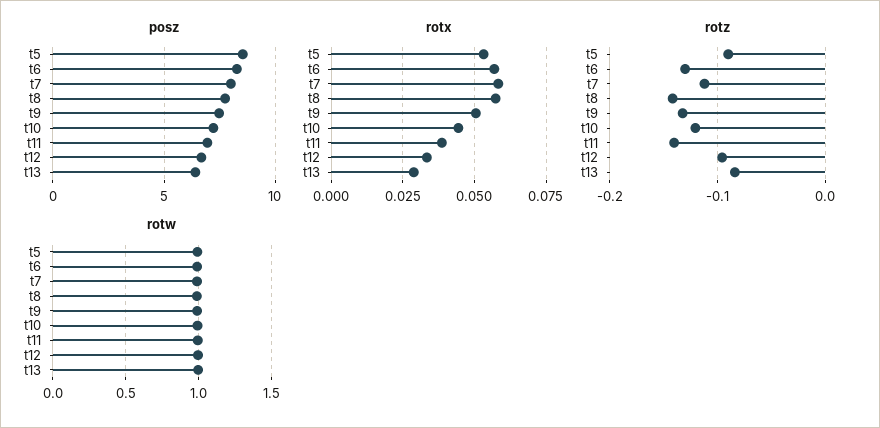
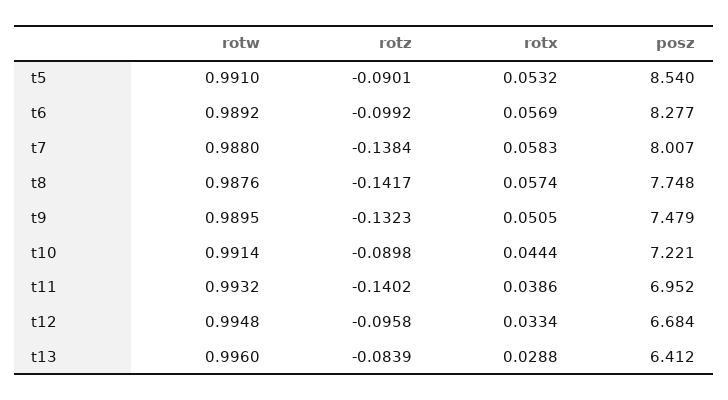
rotz, t6: -0.13 -> -0.0992
rotz, t7: -0.11 -> -0.1384
rotz, t10: -0.12 -> -0.0898

